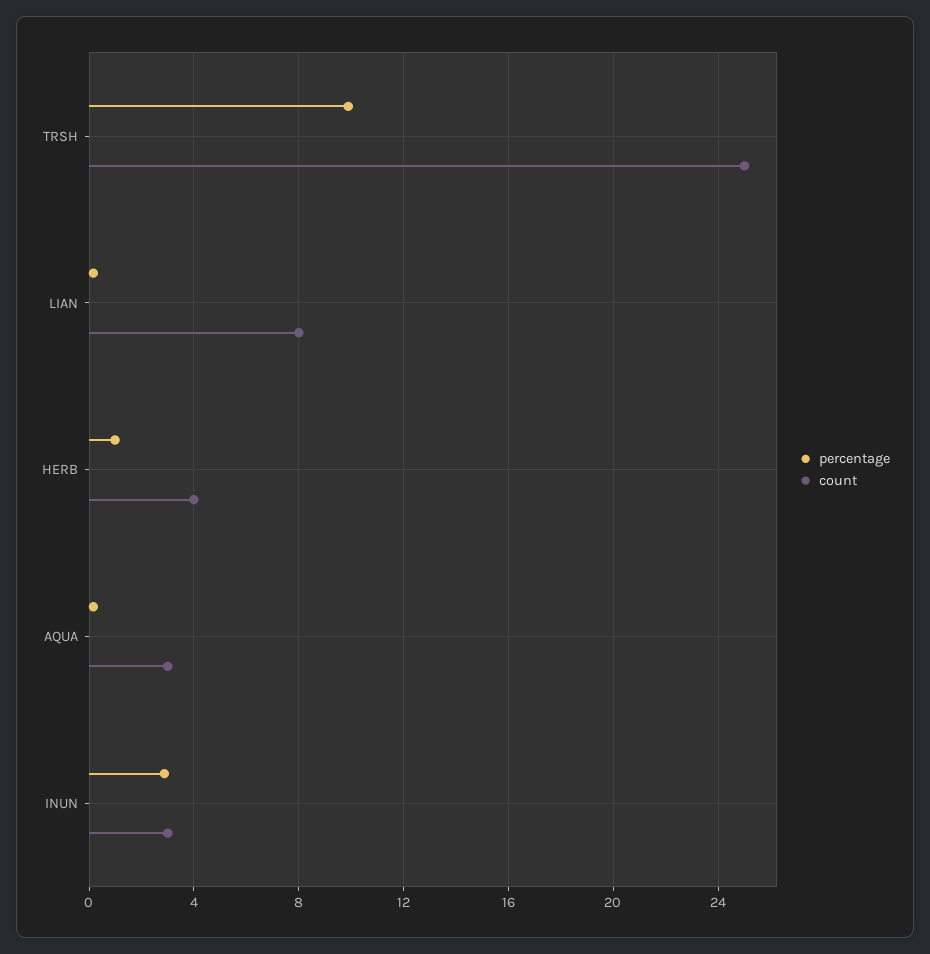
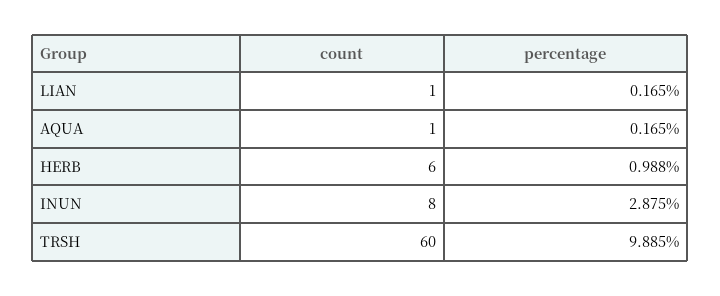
count, TRSH: 25 -> 60
count, LIAN: 8 -> 1
count, HERB: 4 -> 6
count, AQUA: 3 -> 1
count, INUN: 3 -> 8

